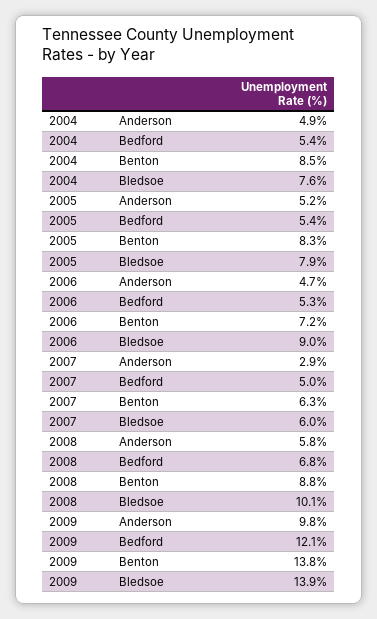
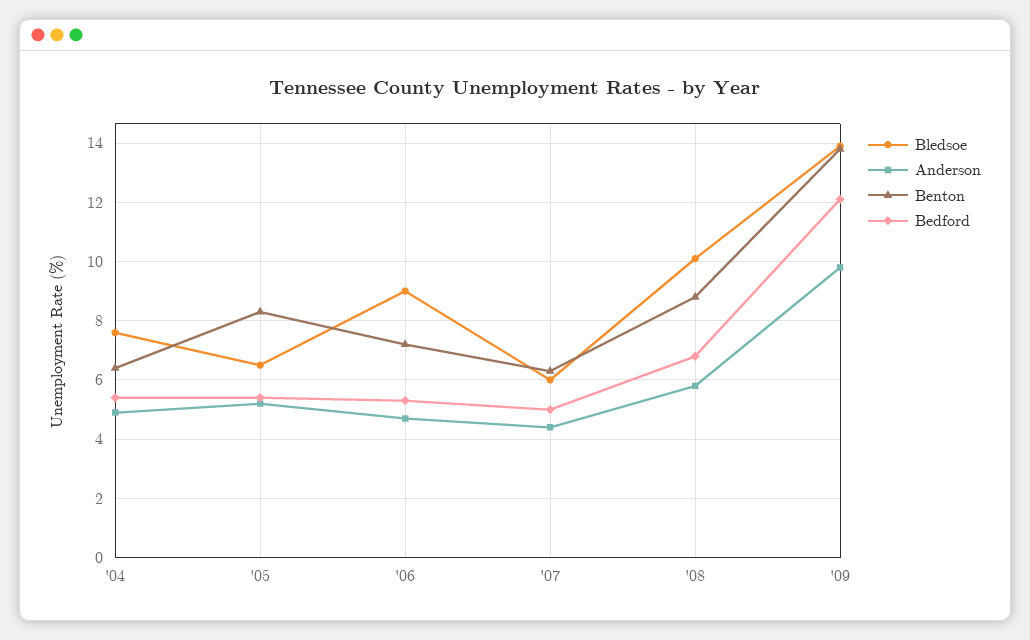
Benton, 2004: 8.5 -> 6.5
Bledsoe, 2005: 7.9 -> 6.5
Anderson, 2007: 2.9 -> 4.5

